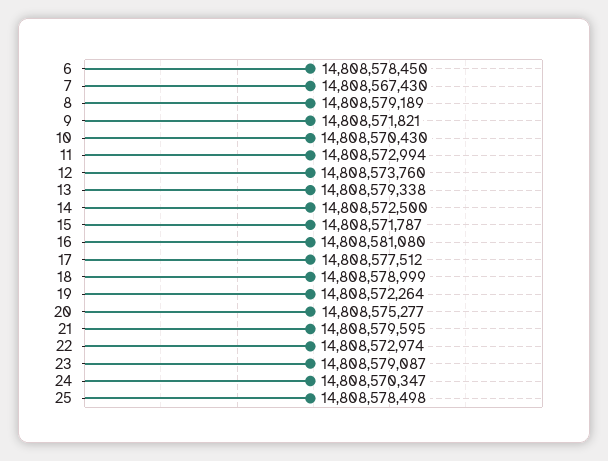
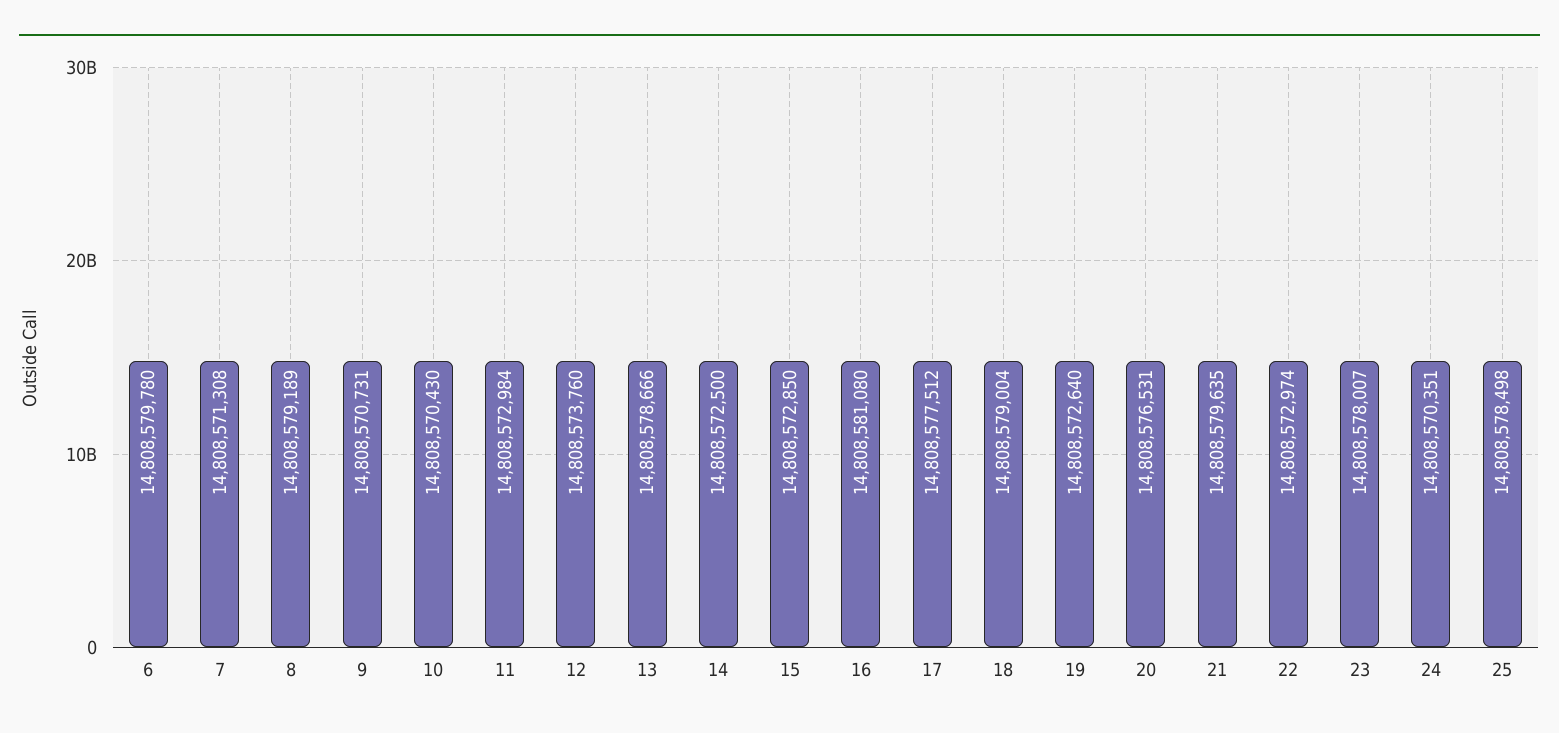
6: 14808578450 -> 14808579780
7: 14808567430 -> 14808571308
9: 14808571821 -> 14808570731
11: 14808572994 -> 14808572984
13: 14808579338 -> 14808578666
15: 14808571787 -> 14808572850
18: 14808578999 -> 14808579004
19: 14808572264 -> 14808572640
20: 14808575277 -> 14808576531
21: 14808579595 -> 14808579635
23: 14808579087 -> 14808578007
24: 14808570347 -> 14808570351

